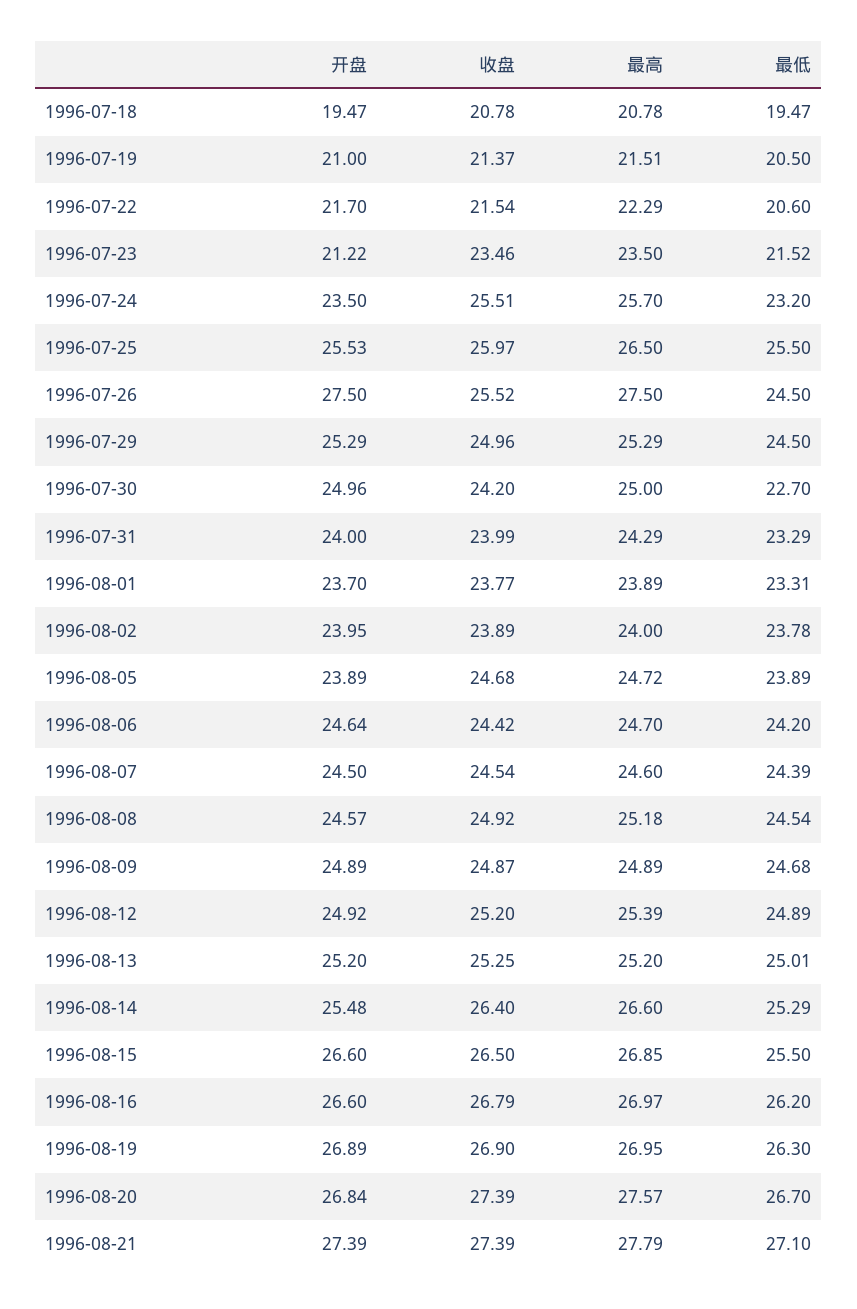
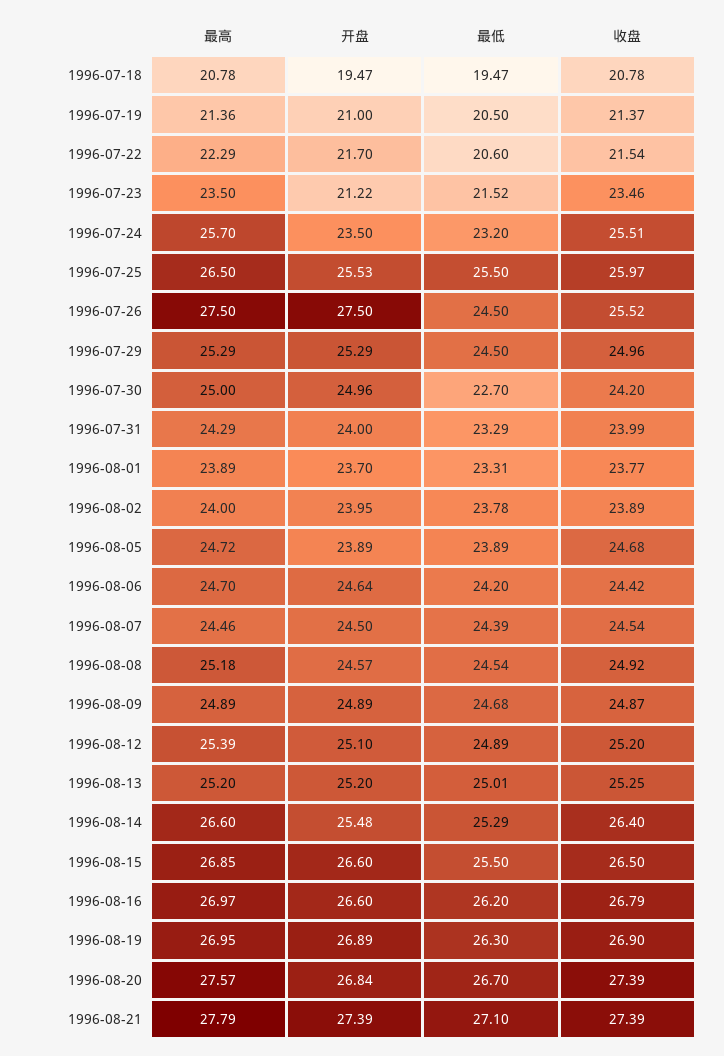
最高, 1996-07-19: 21.51 -> 21.36
最高, 1996-08-07: 24.6 -> 24.46
开盘, 1996-08-12: 24.92 -> 25.1

